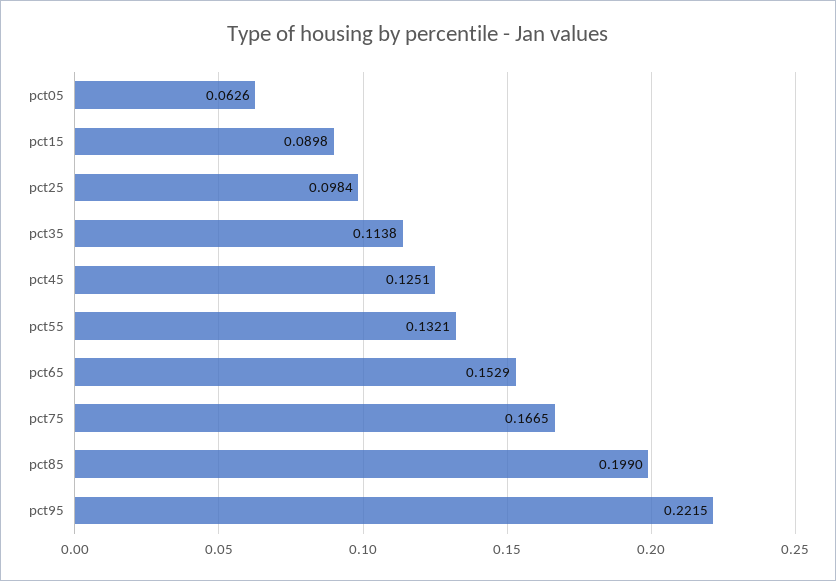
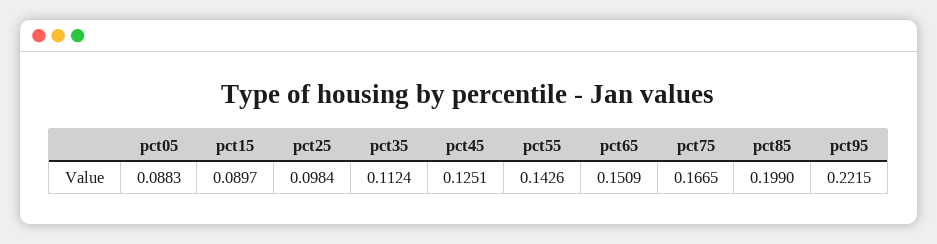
pct05: 0.0626 -> 0.0883
pct15: 0.0898 -> 0.0897
pct35: 0.1138 -> 0.1124
pct55: 0.1321 -> 0.1426
pct65: 0.1529 -> 0.1509

